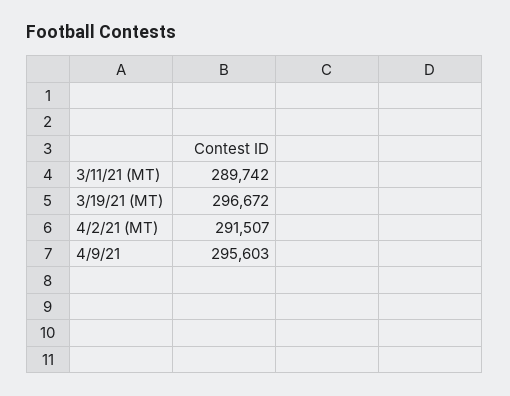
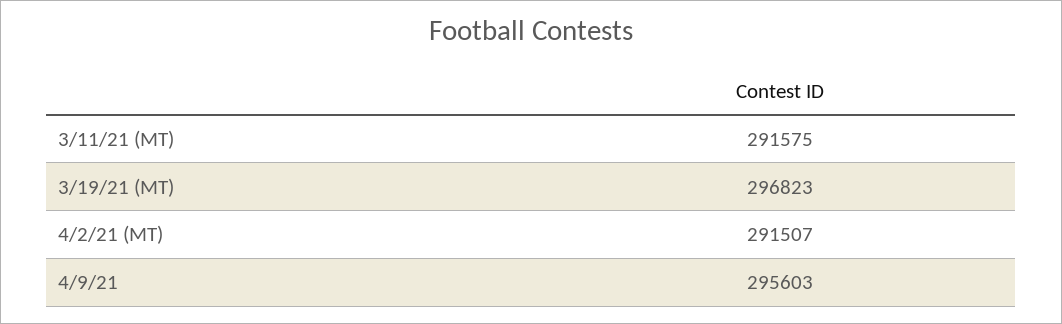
3/11/21 (MT): 289742 -> 291575
3/19/21 (MT): 296672 -> 296823

